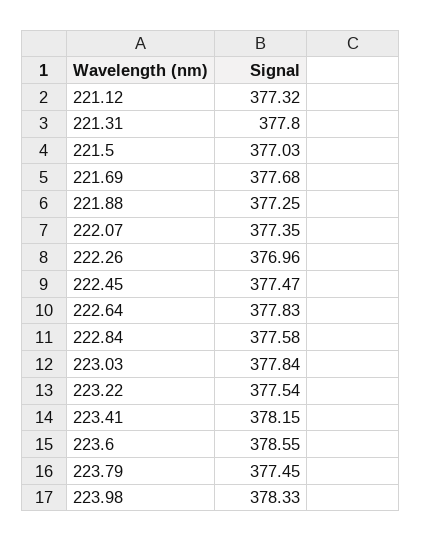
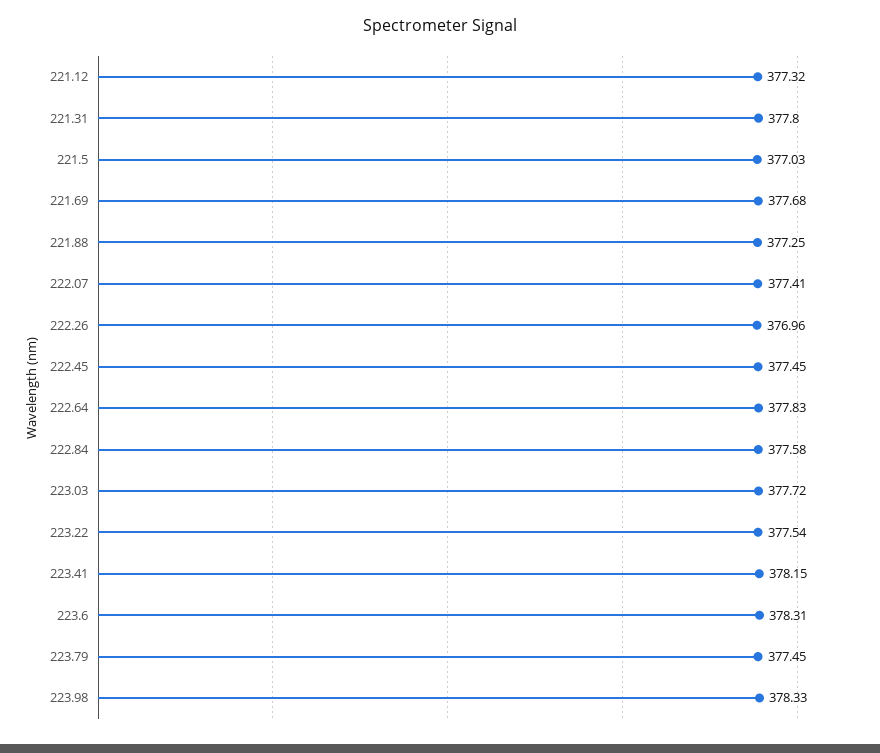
222.07: 377.35 -> 377.41
222.45: 377.47 -> 377.45
223.03: 377.84 -> 377.72
223.6: 378.55 -> 378.31

